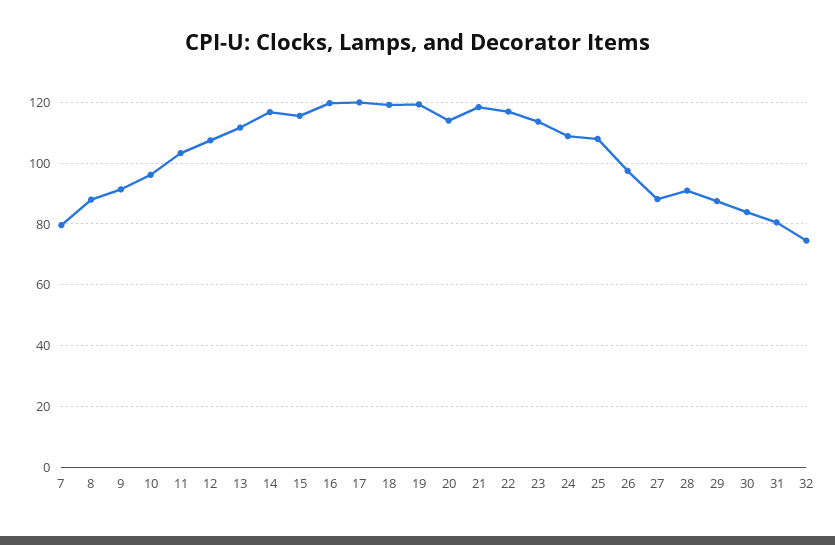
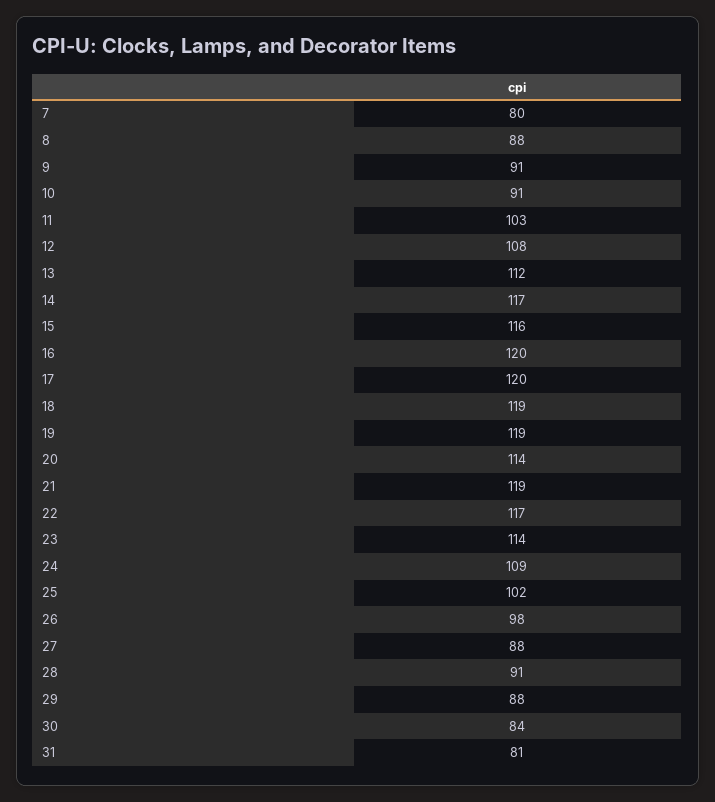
10: 96 -> 91
25: 108 -> 102
32: 74 -> none

